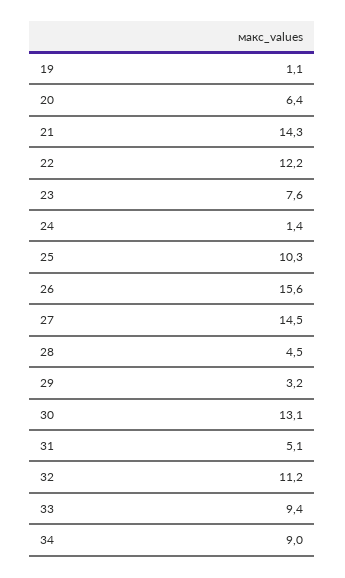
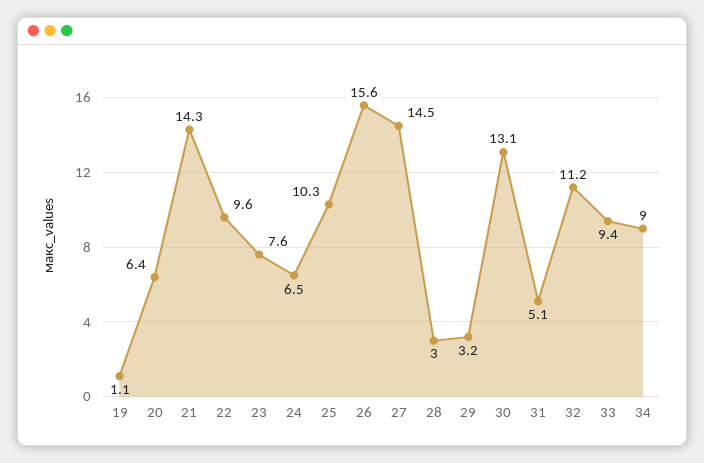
22: 12.2 -> 9.6
24: 1.4 -> 6.5
28: 4.5 -> 3

